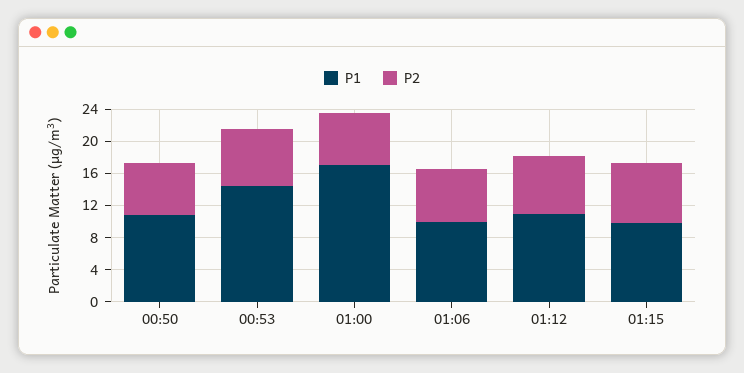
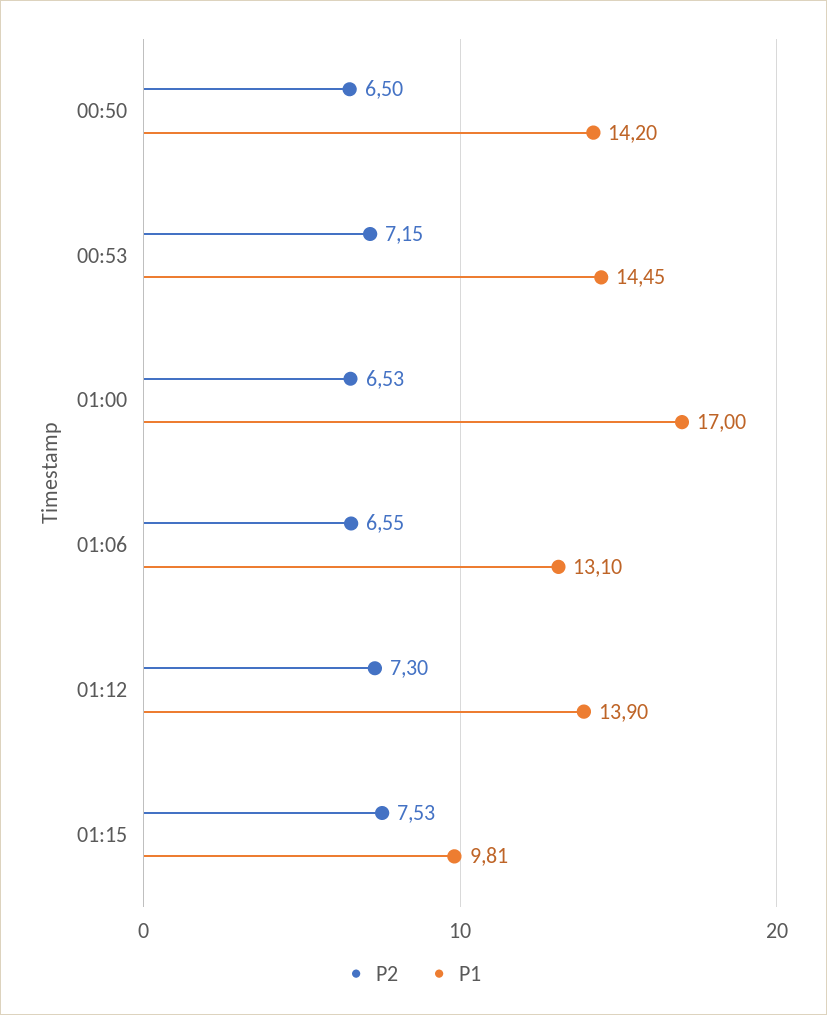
P1, 00:50: 11 -> 14.2
P1, 01:06: 10 -> 13.1
P1, 01:12: 11 -> 13.9

